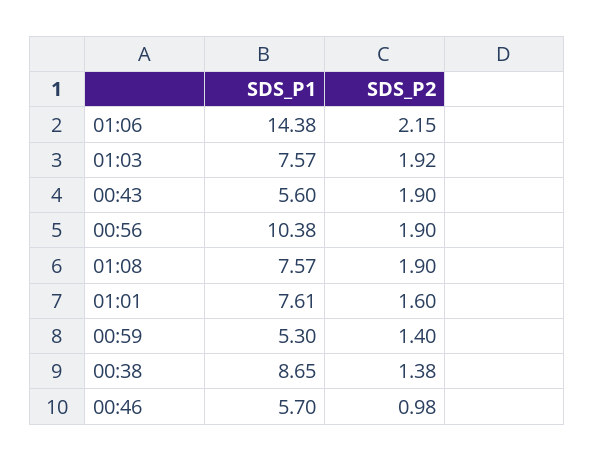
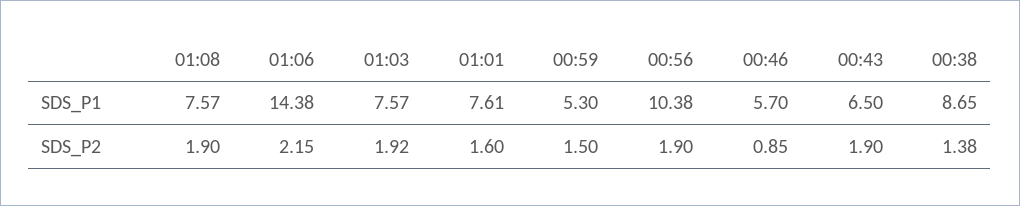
SDS_P1, 00:43: 5.6 -> 6.5
SDS_P2, 00:59: 1.4 -> 1.5
SDS_P2, 00:46: 0.98 -> 0.85

